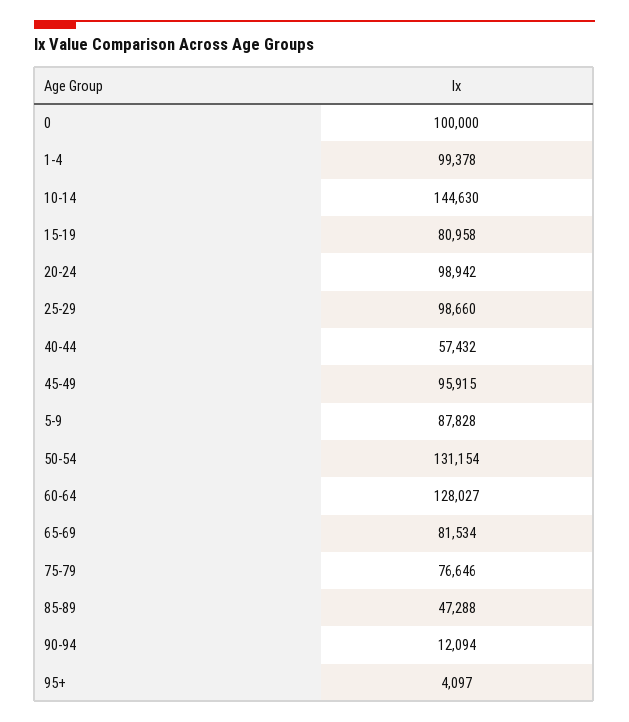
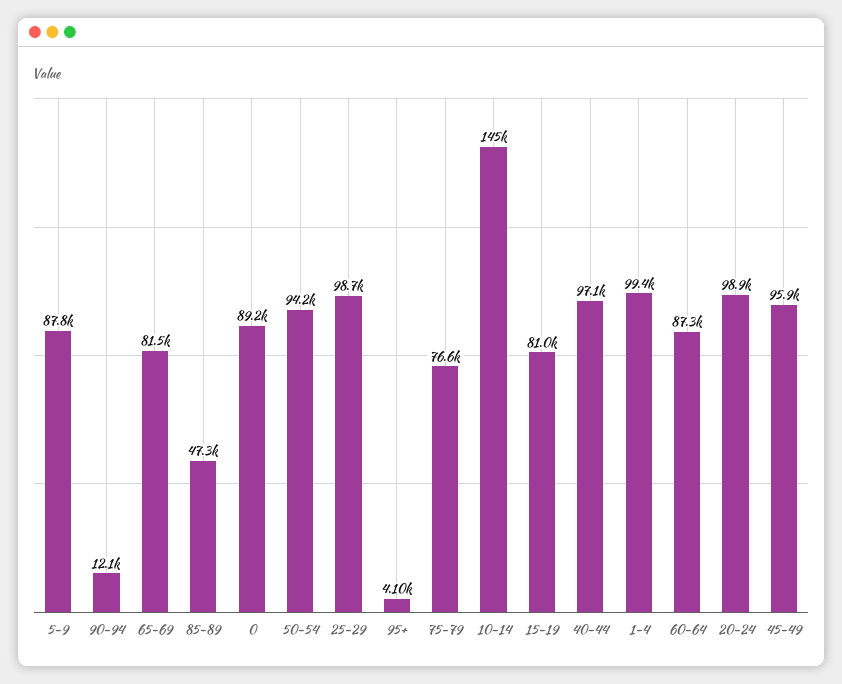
0: 100000 -> 89200
40-44: 57432 -> 97100
50-54: 131154 -> 94200
60-64: 128027 -> 87300

